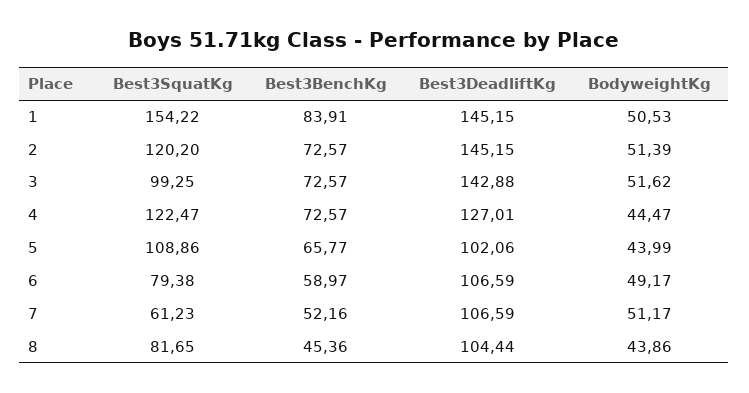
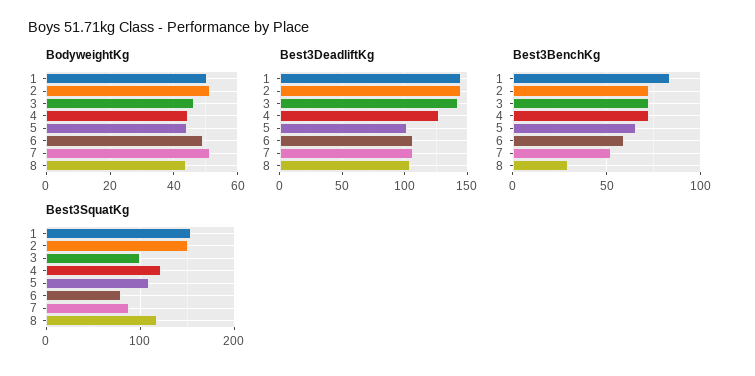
Best3SquatKg, 2: 120.2 -> 150
BodyweightKg, 3: 51.62 -> 46
Best3SquatKg, 7: 61.23 -> 90
Best3SquatKg, 8: 81.65 -> 120
Best3BenchKg, 8: 45.36 -> 30

